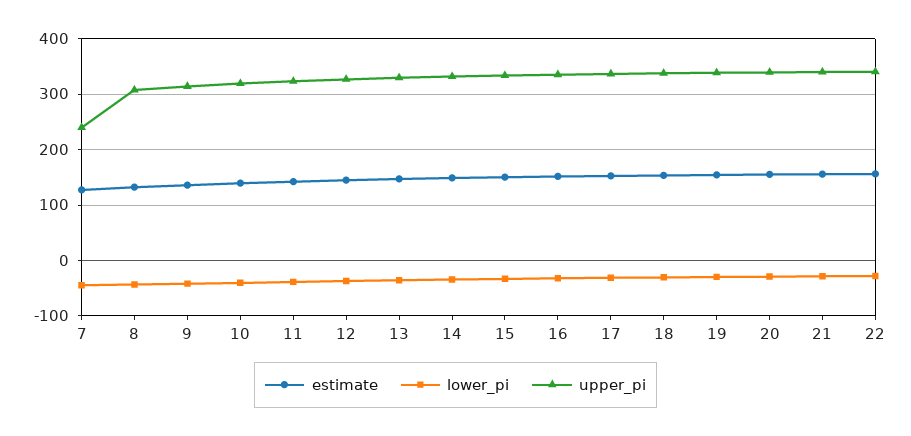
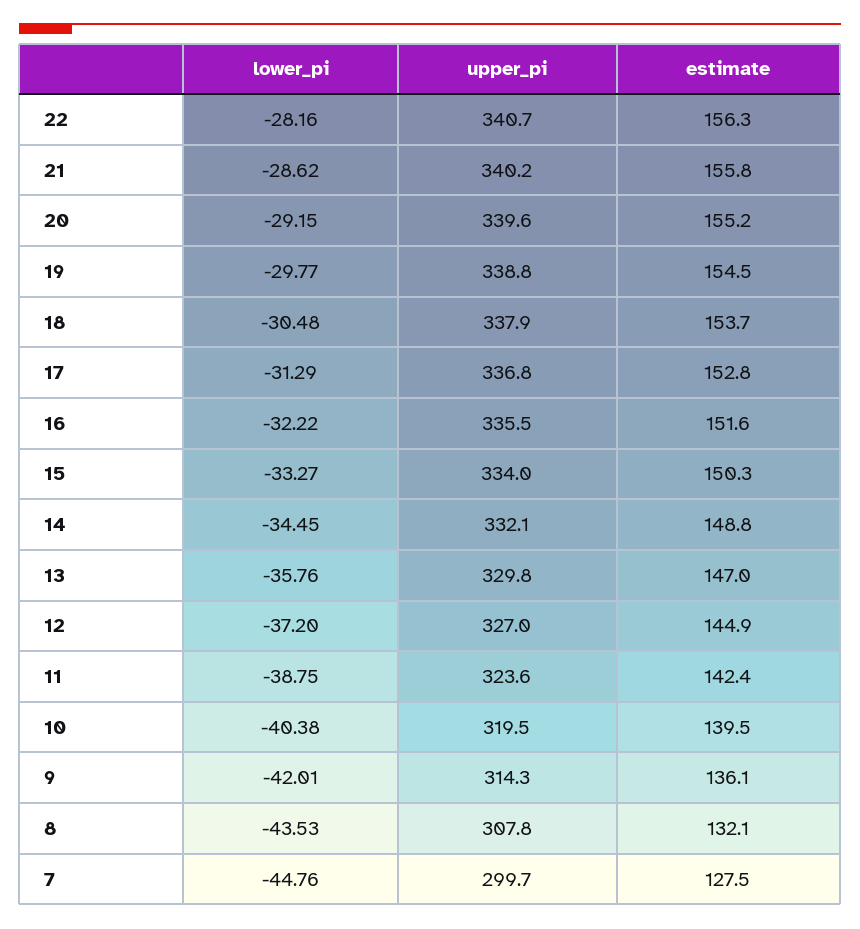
upper_pi, 7: 240 -> 299.7

